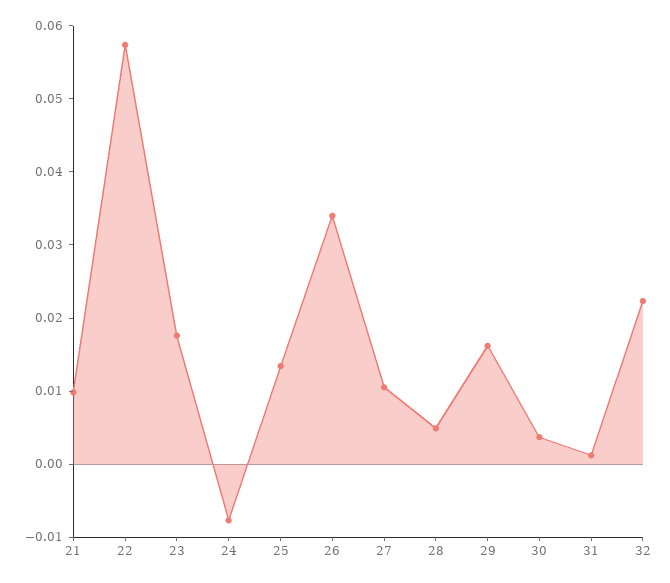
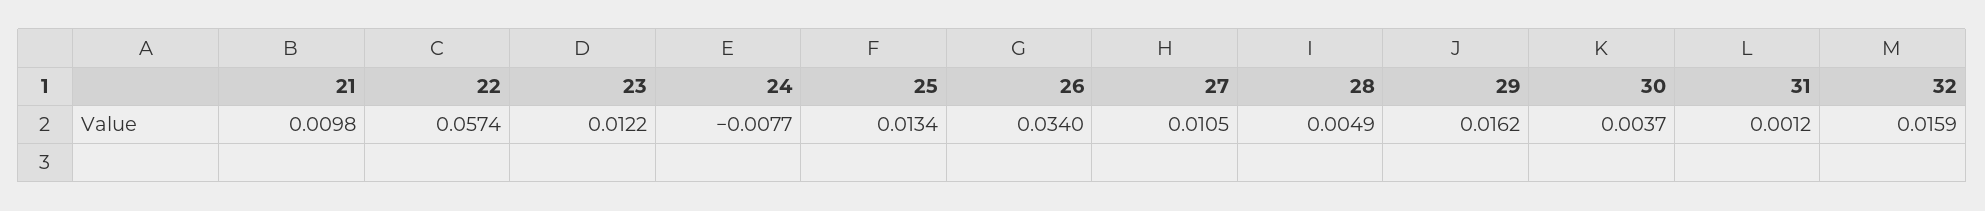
23: 0.018 -> 0.0122
32: 0.022 -> 0.0159

